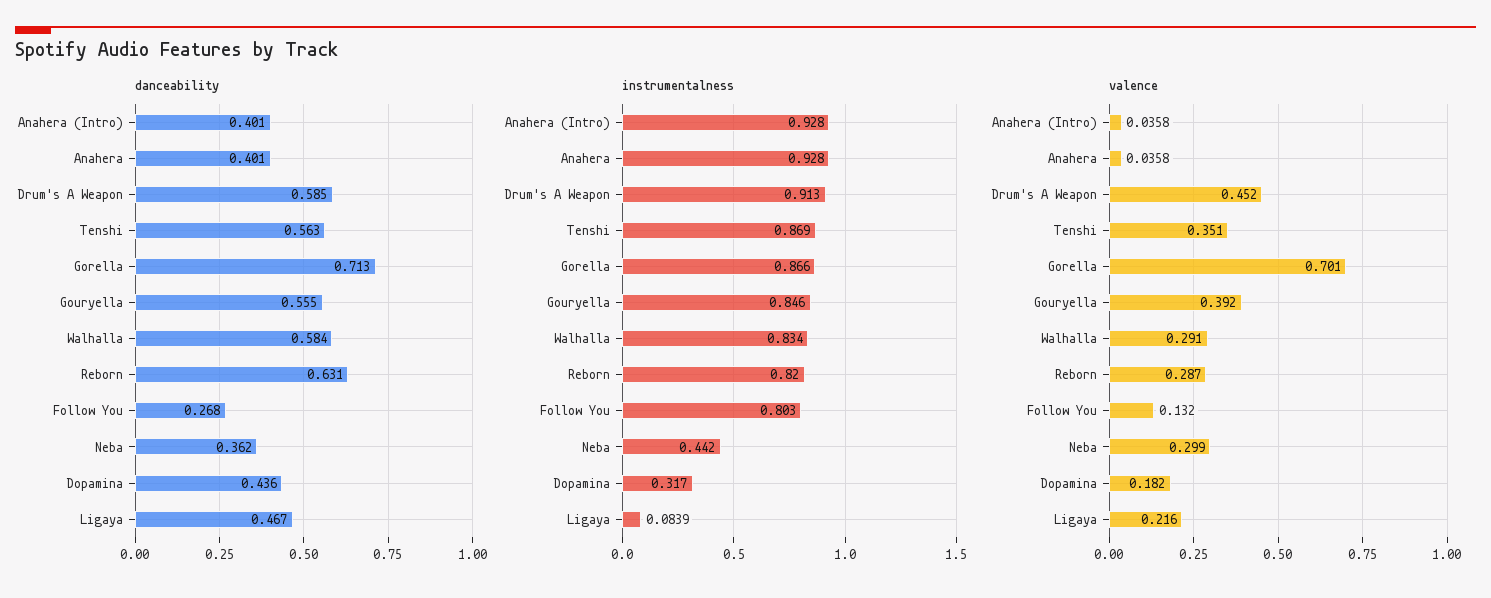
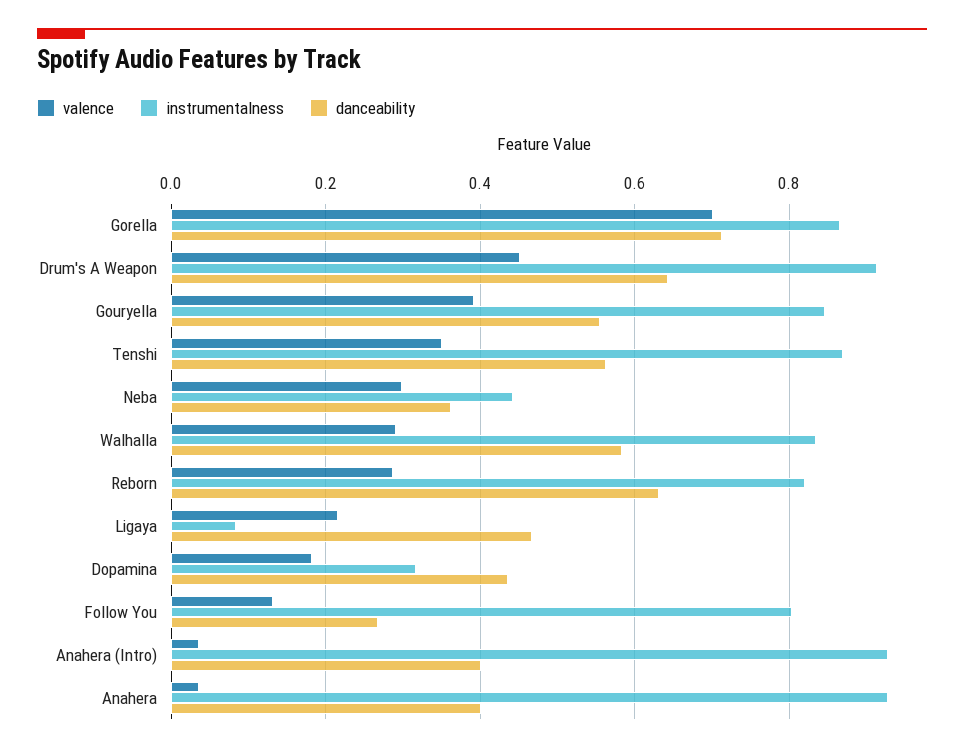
danceability, Drum's A Weapon: 0.585 -> 0.64

